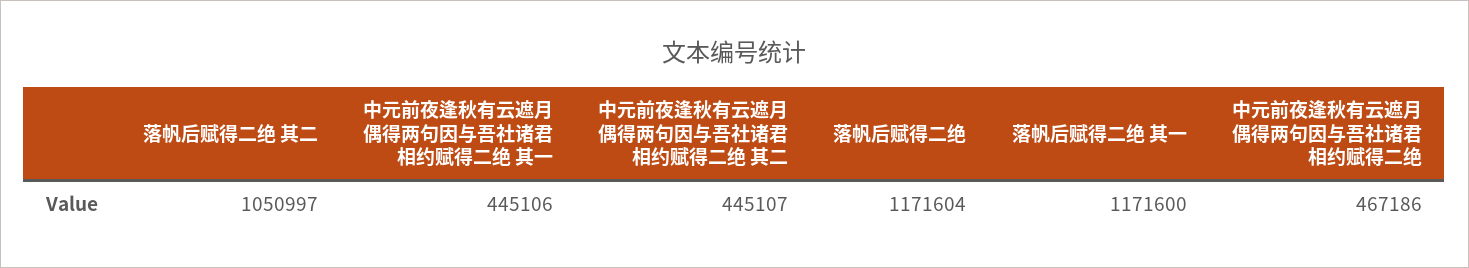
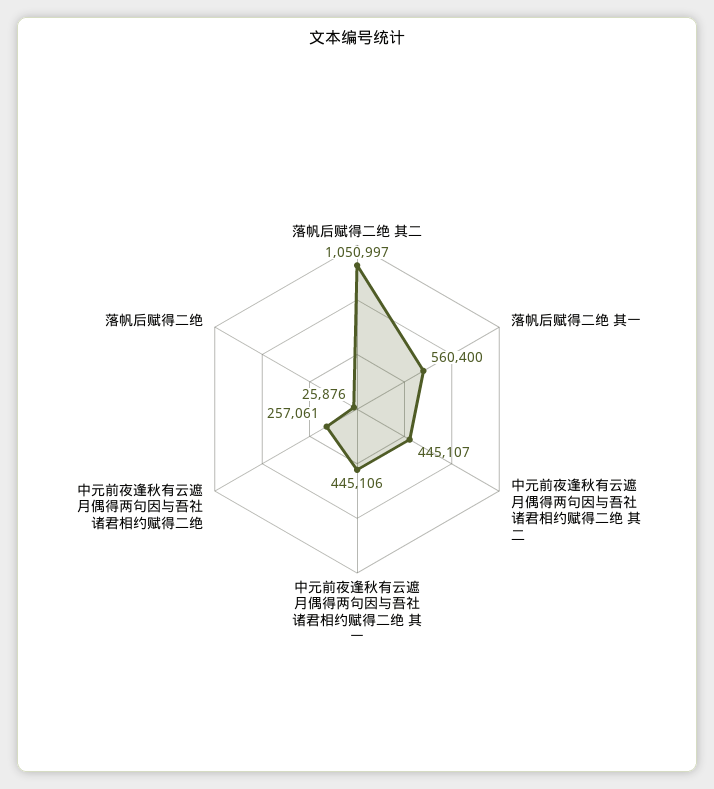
落帆后赋得二绝: 1171604 -> 25876
落帆后赋得二绝 其一: 1171600 -> 560400
中元前夜逢秋有云遮月偶得两句因与吾社诸君相约赋得二绝: 467186 -> 257061

